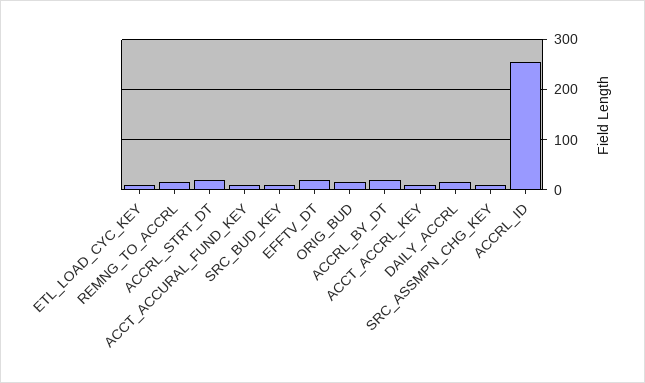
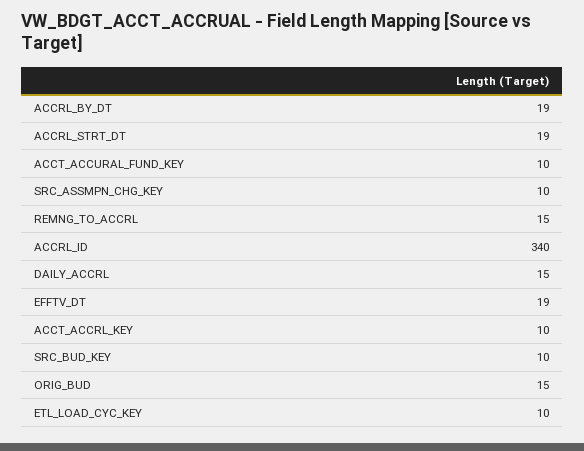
ACCRL_ID: 260 -> 340

